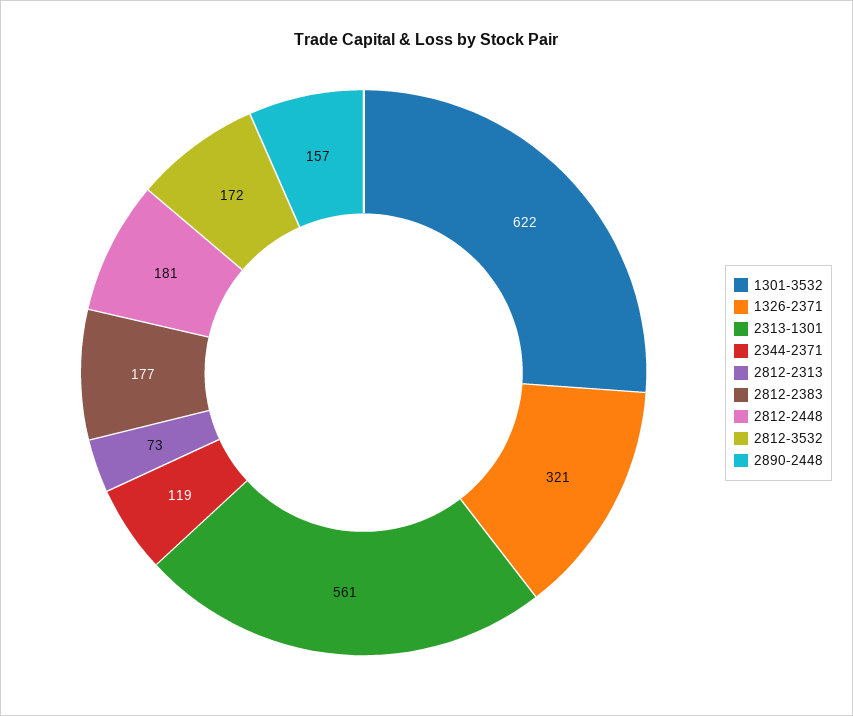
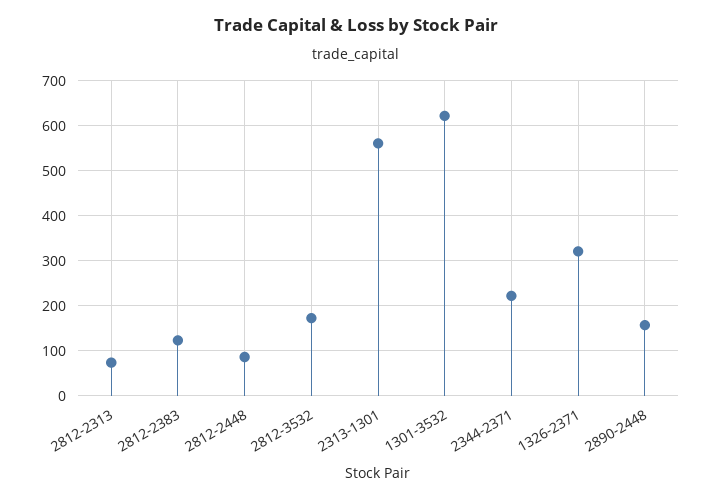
2344-2371: 119 -> 220
2812-2383: 177 -> 120
2812-2448: 181 -> 80

